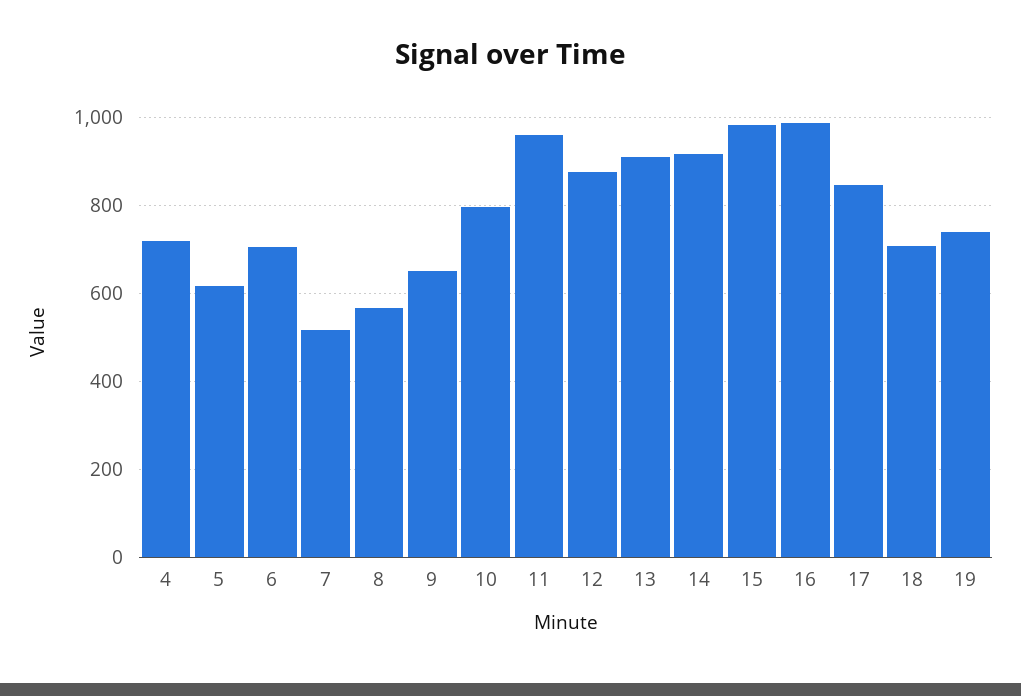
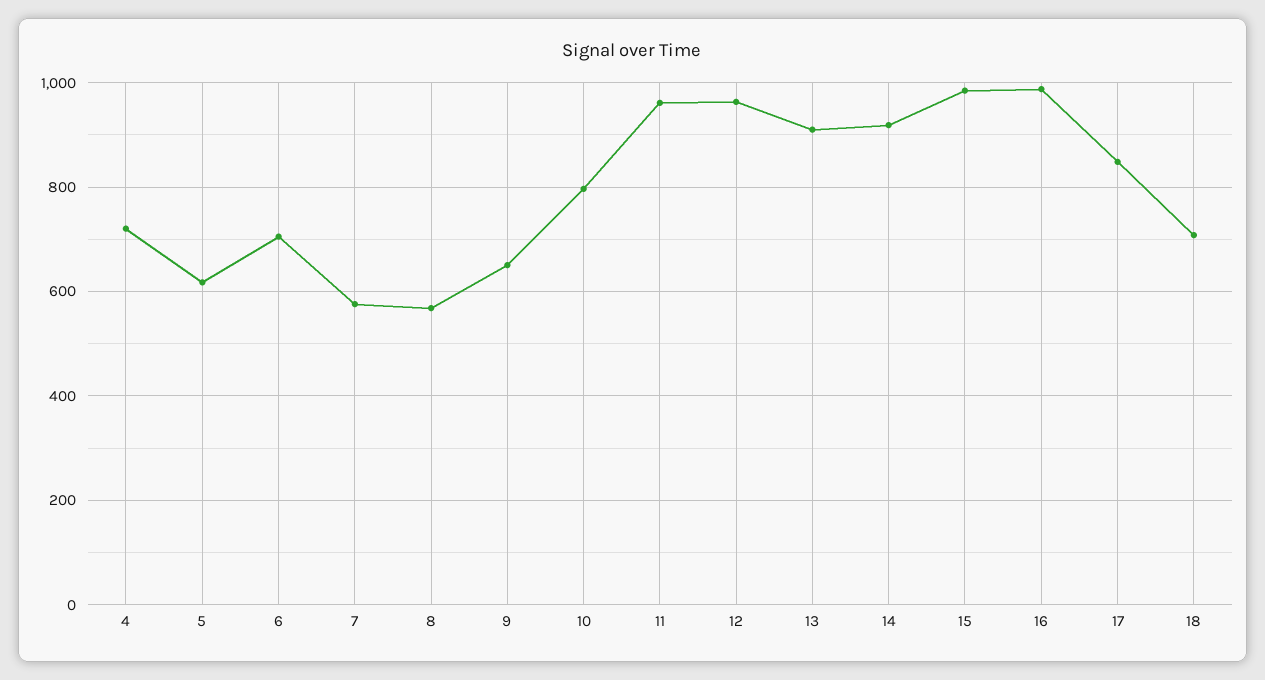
7: 520 -> 580
12: 880 -> 960
19: 740 -> none

